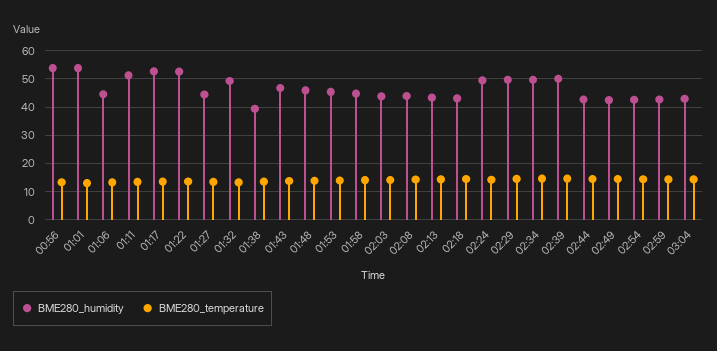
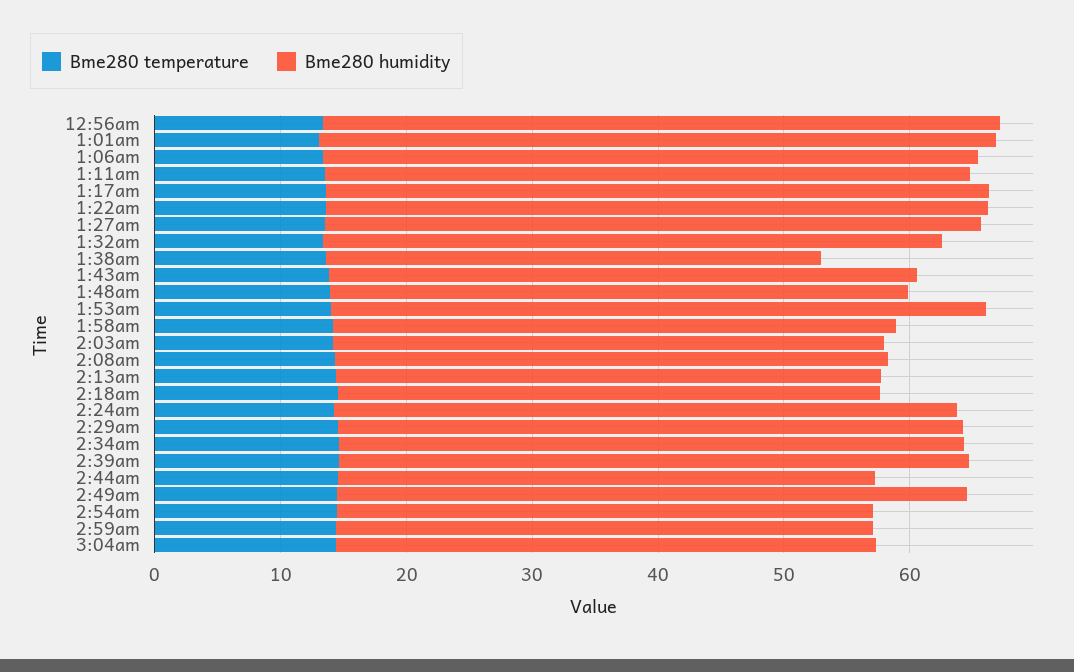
BME280_humidity, 01:06: 45 -> 52
BME280_humidity, 01:27: 45 -> 52
BME280_humidity, 01:53: 45 -> 52
BME280_humidity, 02:49: 42.5 -> 50

